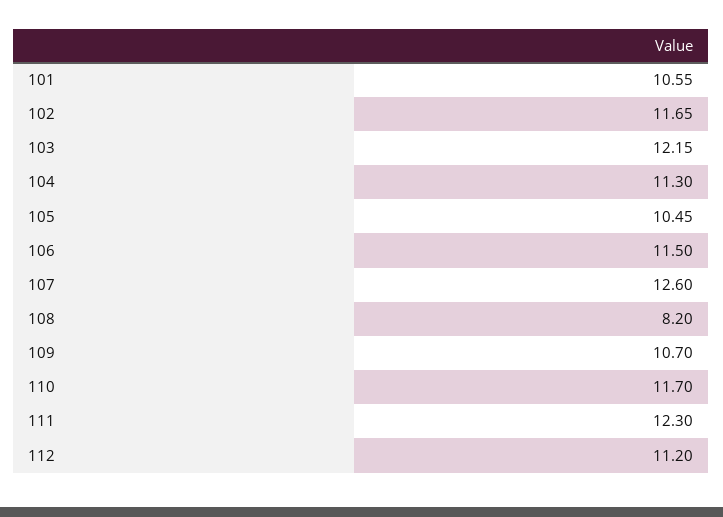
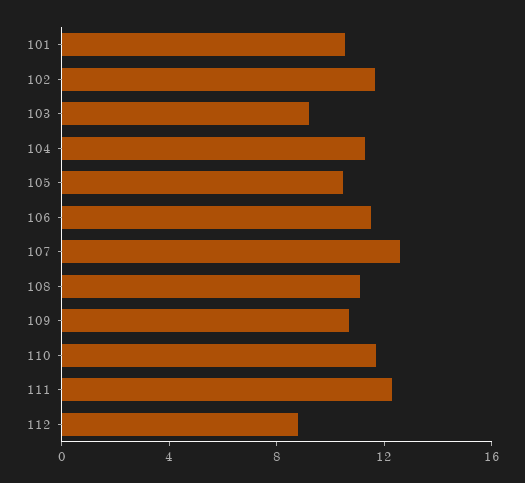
103: 12.15 -> 9
108: 8.2 -> 11
112: 11.2 -> 9

